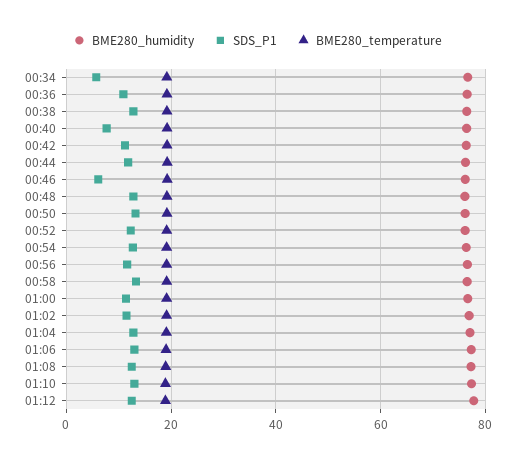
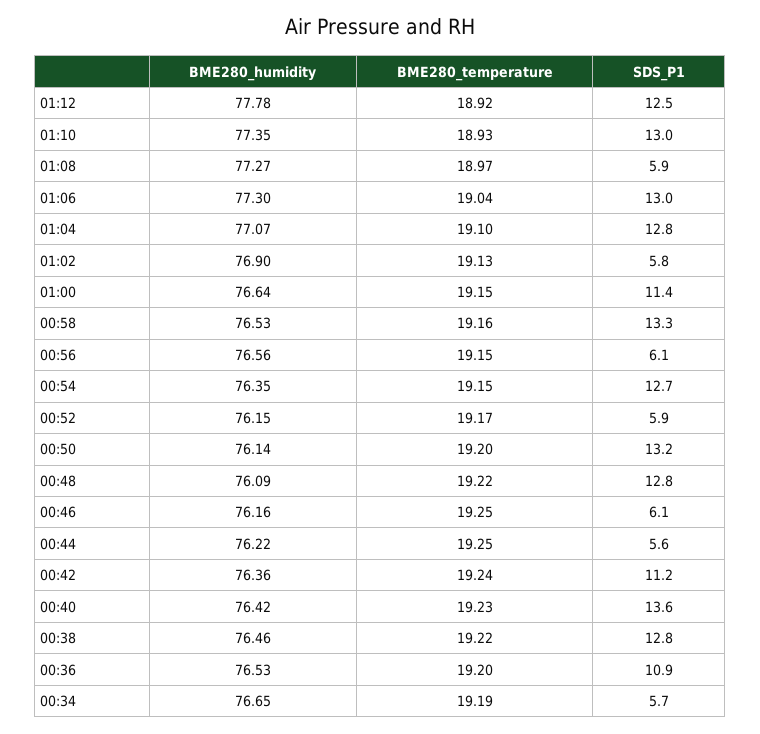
SDS_P1, 00:40: 8 -> 13.6
SDS_P1, 00:44: 12 -> 5.6
SDS_P1, 00:52: 12 -> 5.9
SDS_P1, 00:56: 12 -> 6.1
SDS_P1, 01:02: 12 -> 5.8
SDS_P1, 01:08: 12 -> 5.9

